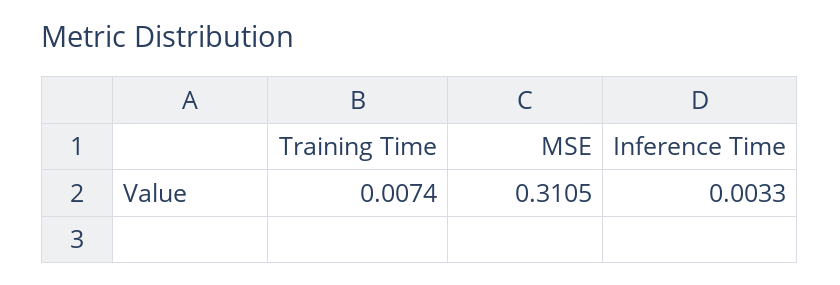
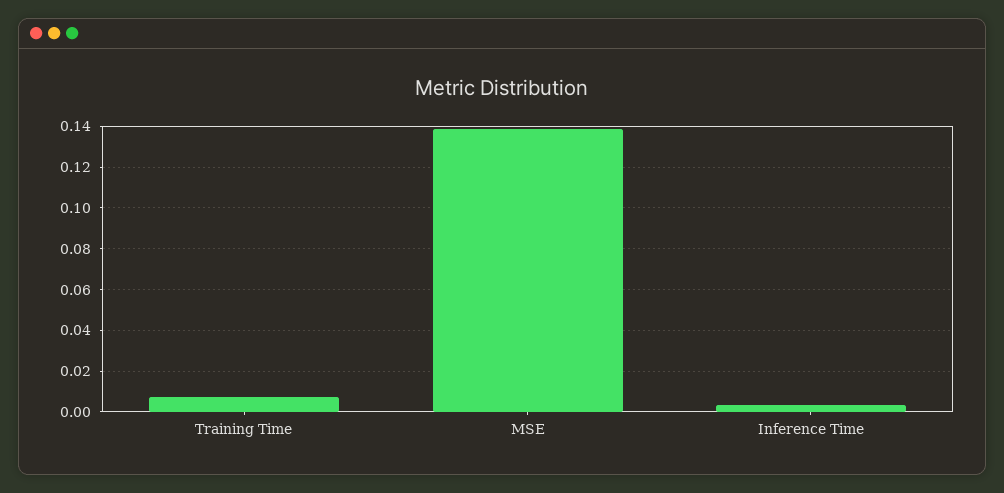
MSE: 0.3105 -> 0.14

